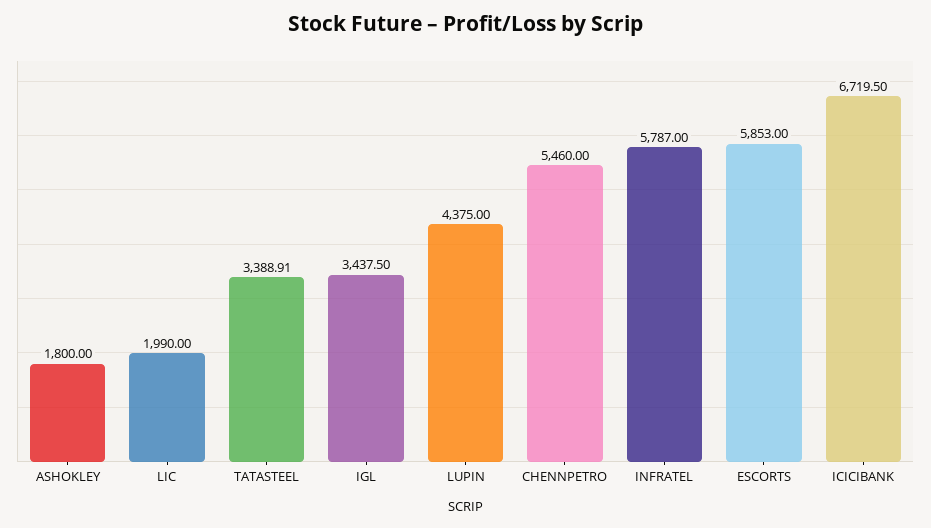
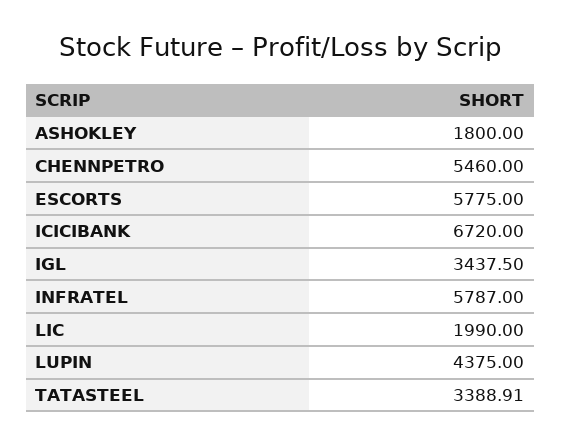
ESCORTS: 5853 -> 5775
ICICIBANK: 6719.5 -> 6720

